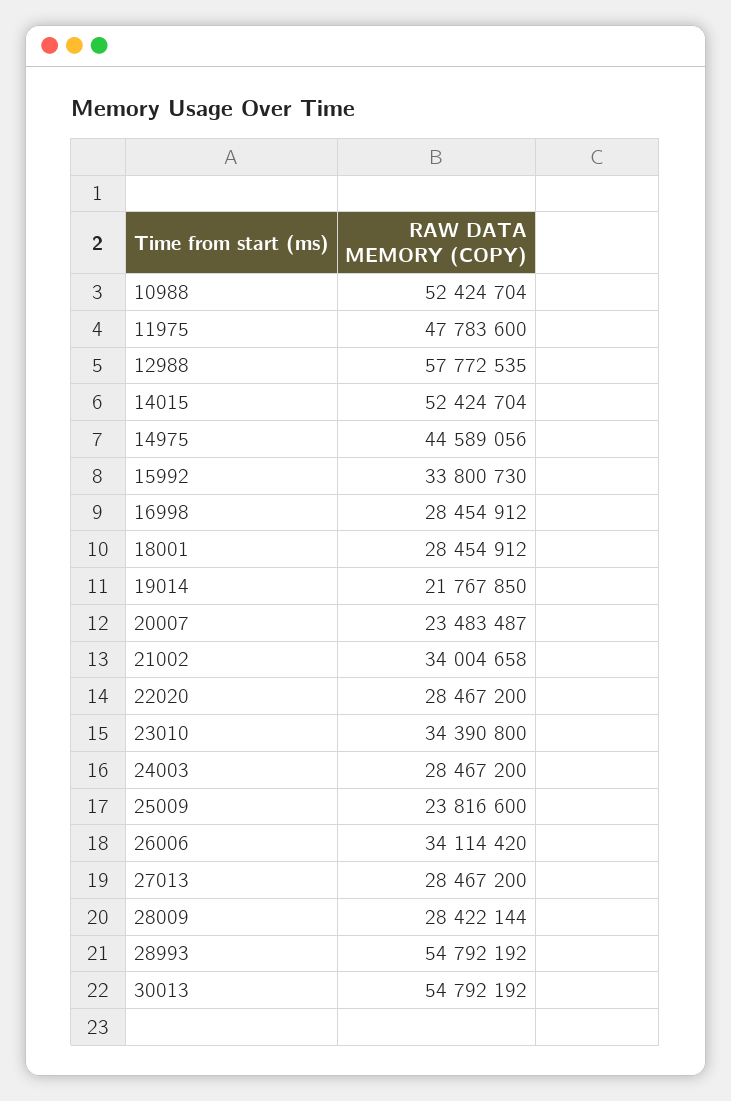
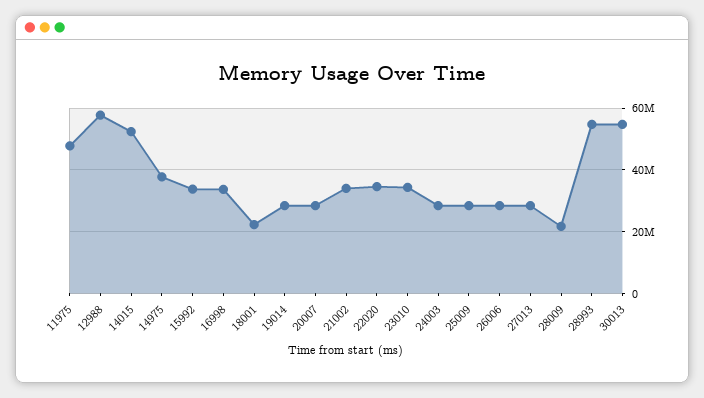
10988: 52424704 -> none
14975: 44589056 -> 38000000
16998: 28454912 -> 34000000
18001: 28454912 -> 22000000
19014: 21767850 -> 28000000
20007: 23483487 -> 28000000
22020: 28467200 -> 34000000
25009: 23816600 -> 28000000
26006: 34114420 -> 28000000
28009: 28422144 -> 22000000

